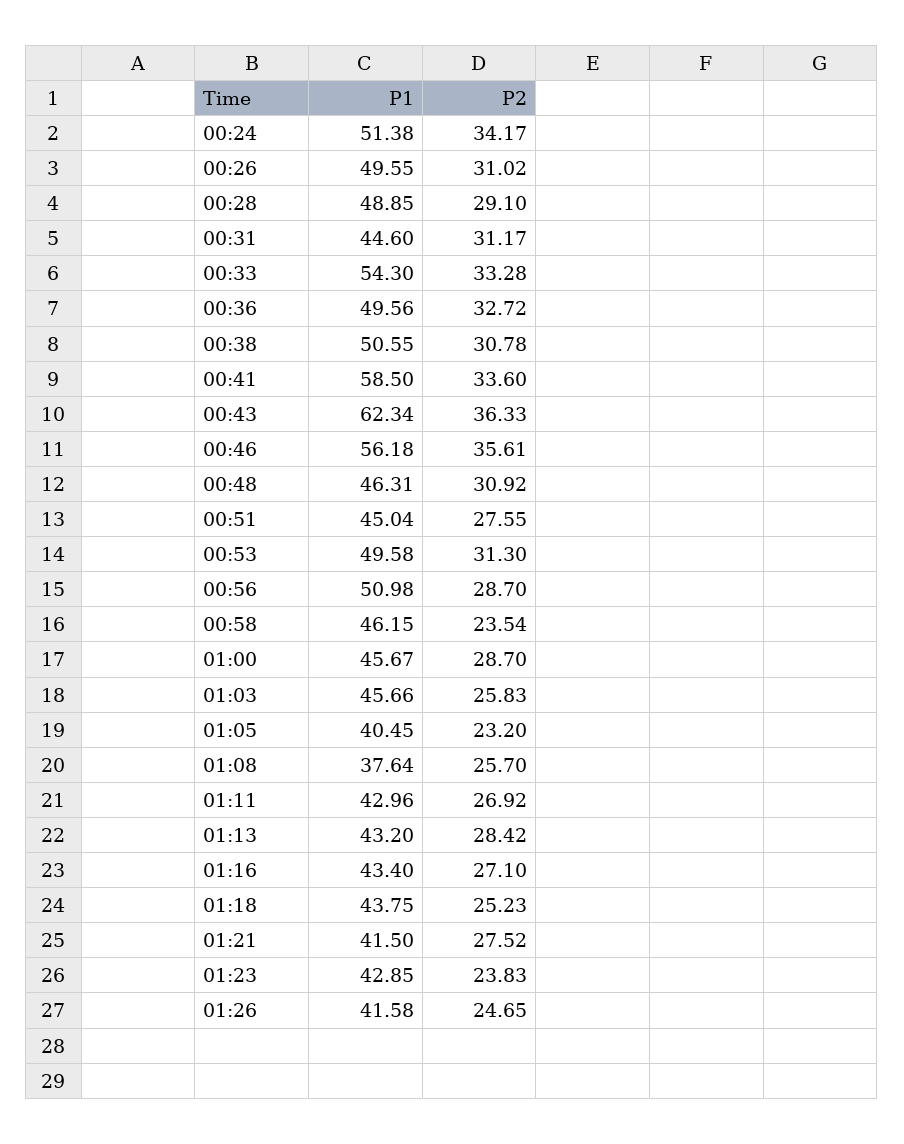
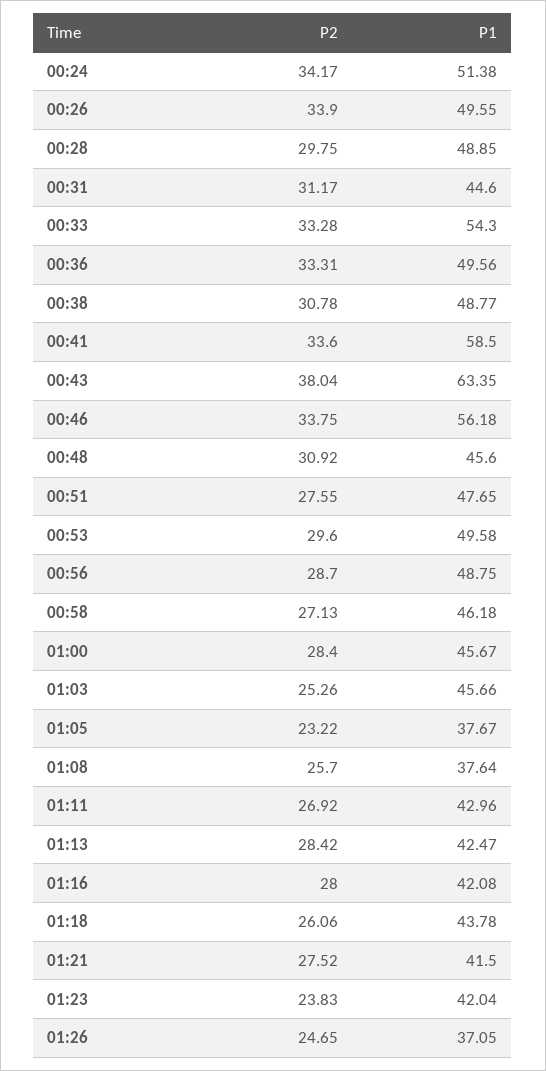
P2, 00:26: 31.02 -> 33.9
P2, 00:28: 29.1 -> 29.75
P2, 00:36: 32.72 -> 33.31
P1, 00:38: 50.55 -> 48.77
P1, 00:43: 62.34 -> 63.35
P2, 00:43: 36.33 -> 38.04
P2, 00:46: 35.61 -> 33.75
P1, 00:48: 46.31 -> 45.6
P1, 00:51: 45.04 -> 47.65
P2, 00:53: 31.3 -> 29.6
P1, 00:56: 50.98 -> 48.75
P1, 00:58: 46.15 -> 46.18
P2, 00:58: 23.54 -> 27.13
P2, 01:00: 28.7 -> 28.4
P2, 01:03: 25.83 -> 25.26
P1, 01:05: 40.45 -> 37.67
P2, 01:05: 23.2 -> 23.22
P1, 01:13: 43.2 -> 42.47
P1, 01:16: 43.4 -> 42.08
P2, 01:16: 27.1 -> 28
P1, 01:18: 43.75 -> 43.78
P2, 01:18: 25.23 -> 26.06
P1, 01:23: 42.85 -> 42.04
P1, 01:26: 41.58 -> 37.05

